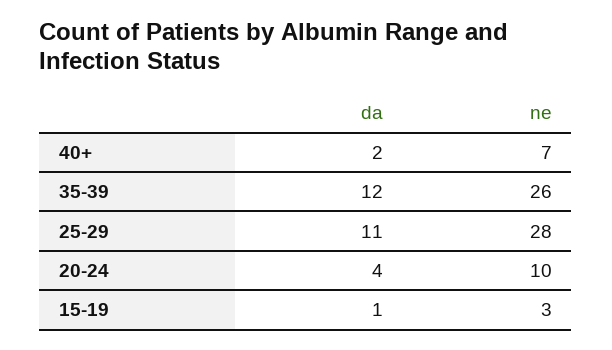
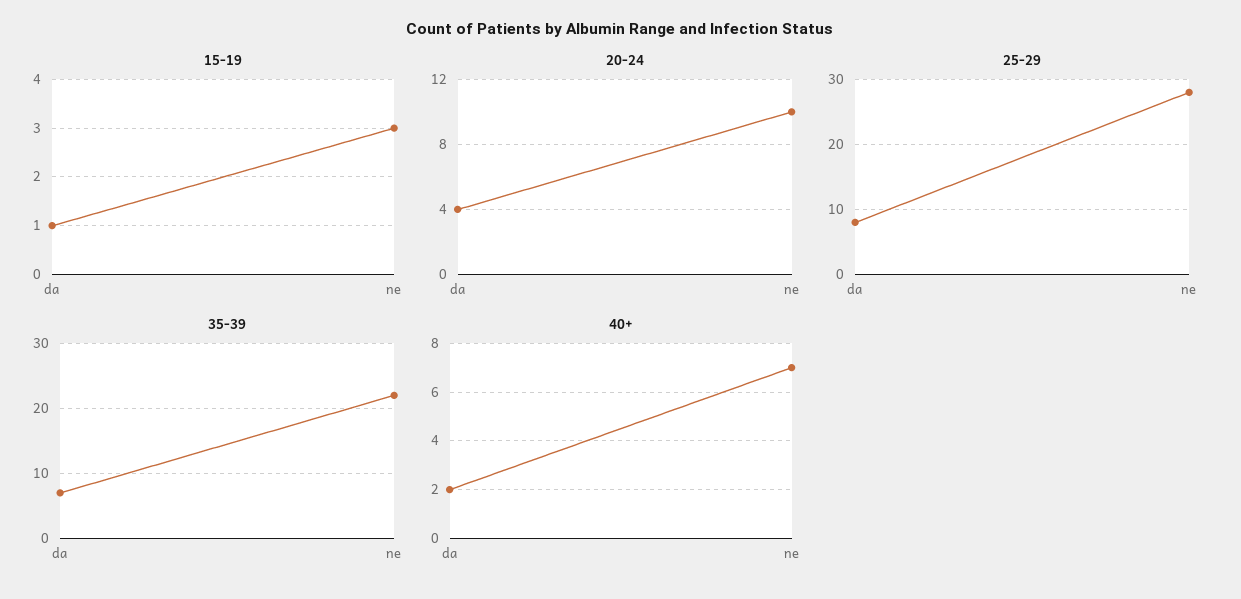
35-39, da: 12 -> 7
35-39, ne: 26 -> 22
25-29, da: 11 -> 8

